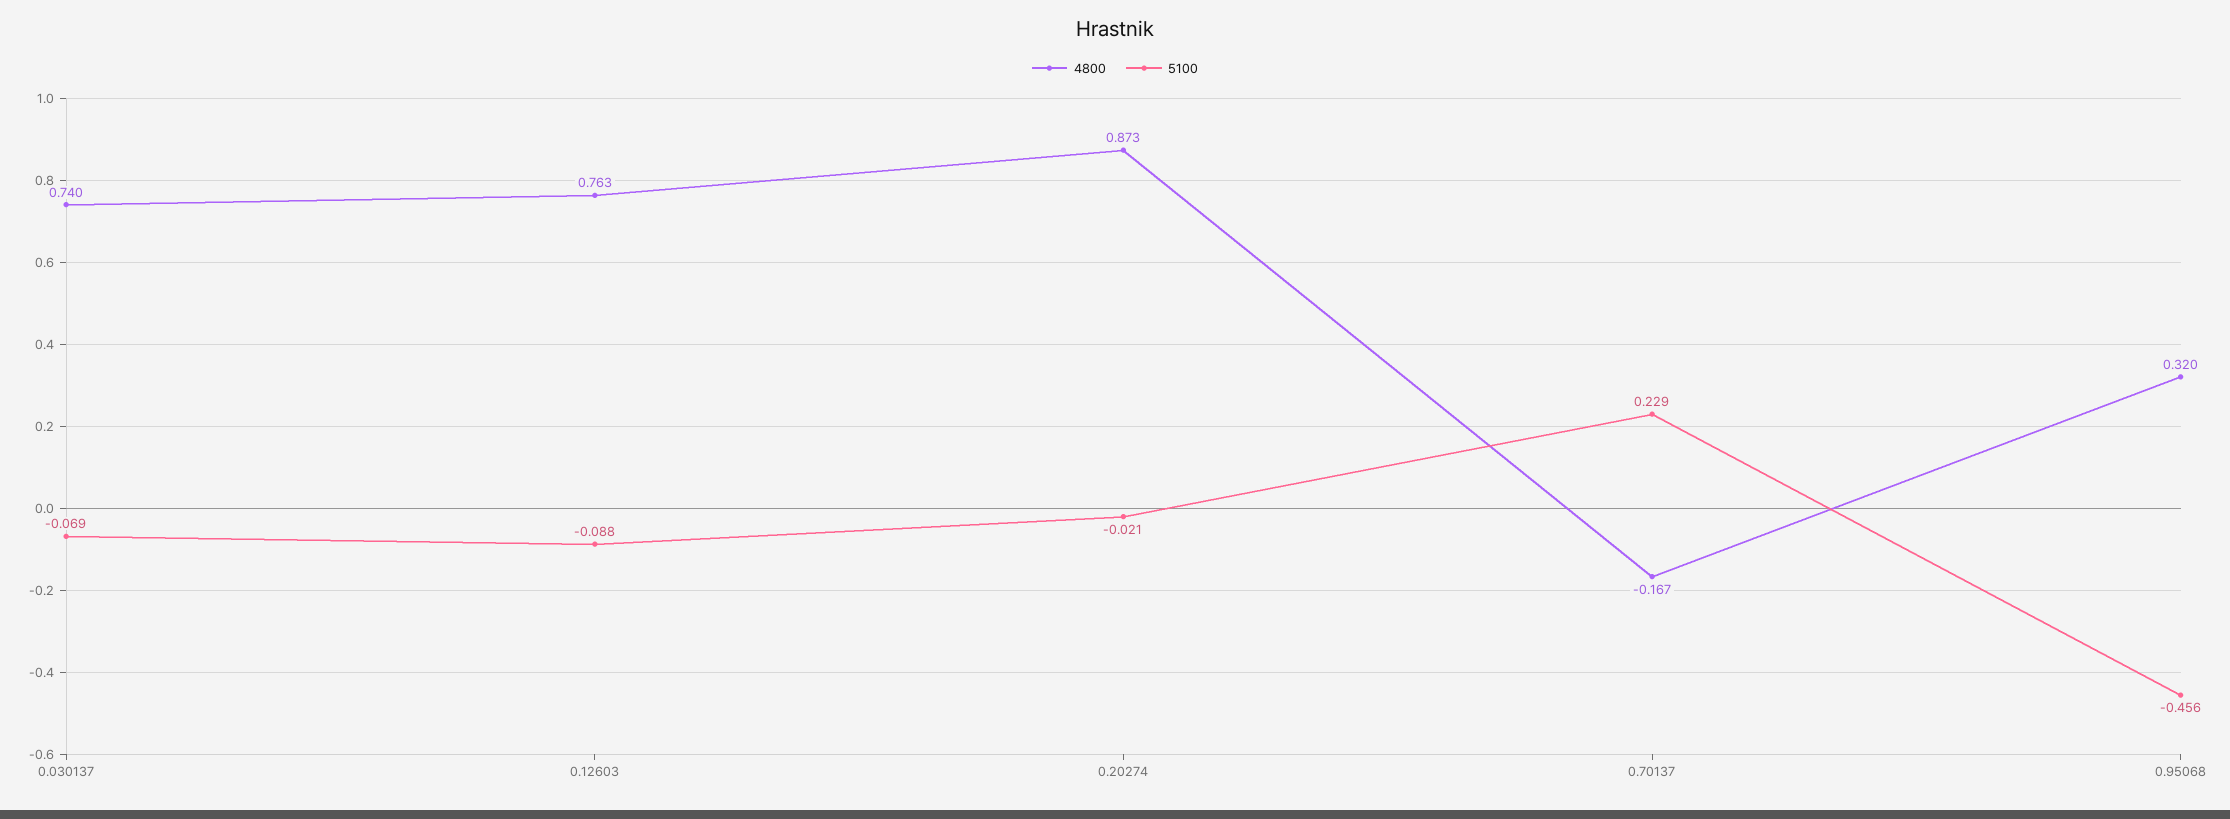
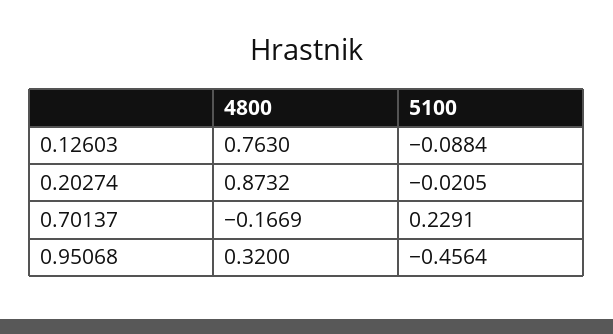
4800, 0.030137: 0.74 -> none
5100, 0.030137: -0.069 -> none

